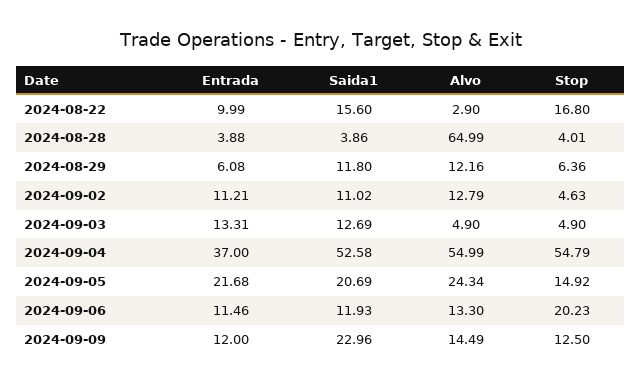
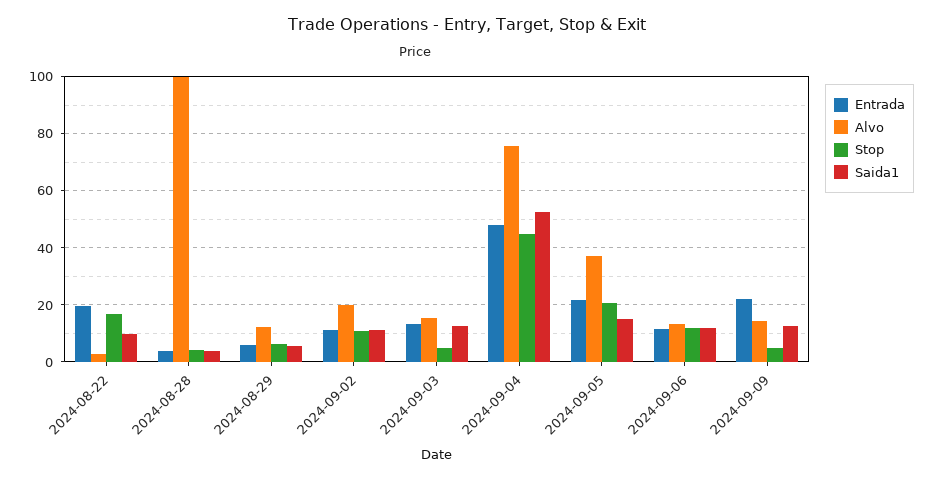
Entrada, 2024-08-22: 9.99 -> 20
Saida1, 2024-08-22: 15.6 -> 10
Alvo, 2024-08-28: 64.99 -> 100
Saida1, 2024-08-29: 11.8 -> 5
Alvo, 2024-09-02: 12.79 -> 20
Stop, 2024-09-02: 4.63 -> 10
Alvo, 2024-09-03: 4.9 -> 15
Entrada, 2024-09-04: 37 -> 47.5
Alvo, 2024-09-04: 54.99 -> 75
Stop, 2024-09-04: 54.79 -> 45
Saida1, 2024-09-05: 20.69 -> 15
Alvo, 2024-09-05: 24.34 -> 37.5
Stop, 2024-09-05: 14.92 -> 20
Stop, 2024-09-06: 20.23 -> 12.5
Entrada, 2024-09-09: 12 -> 22.5
Saida1, 2024-09-09: 22.96 -> 12.5
Stop, 2024-09-09: 12.5 -> 5

